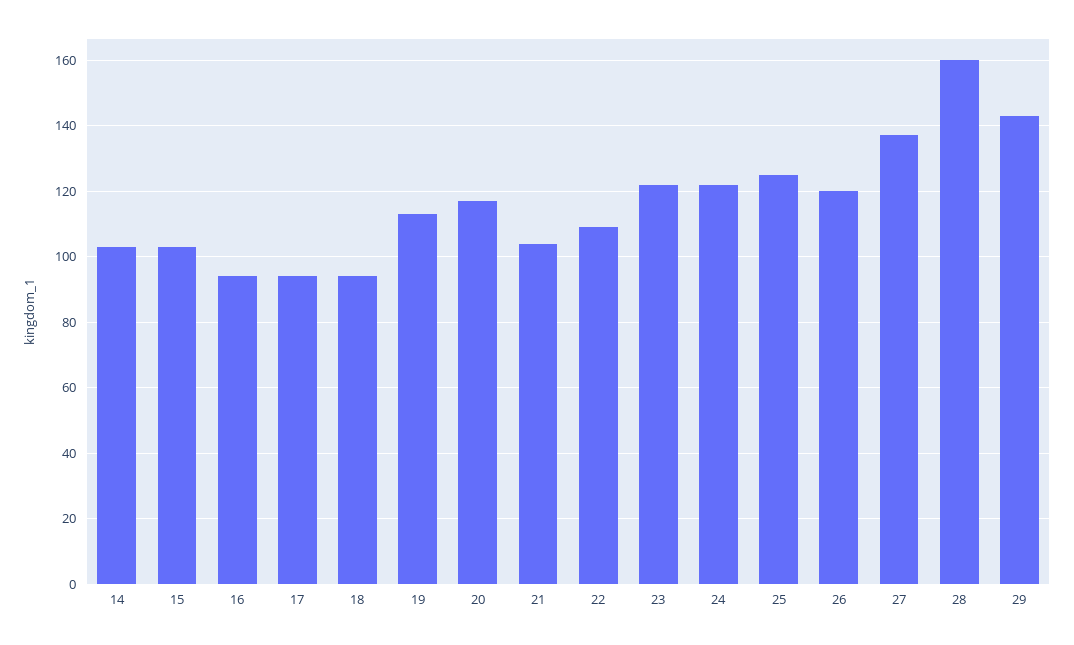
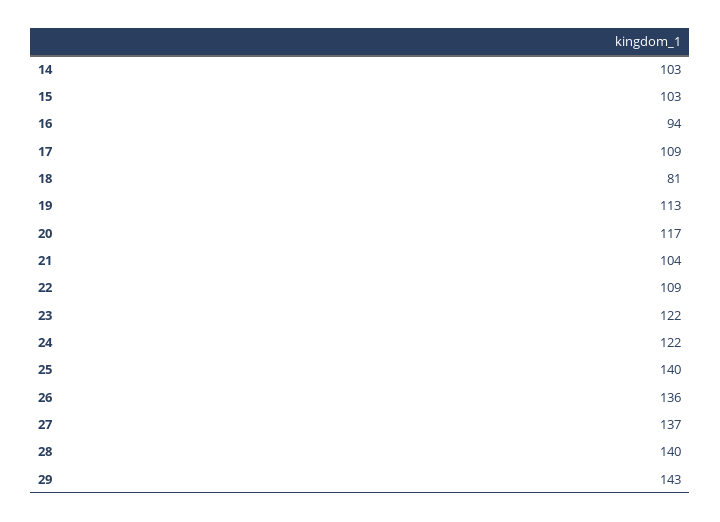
17: 95 -> 109
18: 95 -> 81
25: 125 -> 140
26: 120 -> 136
28: 160 -> 140

